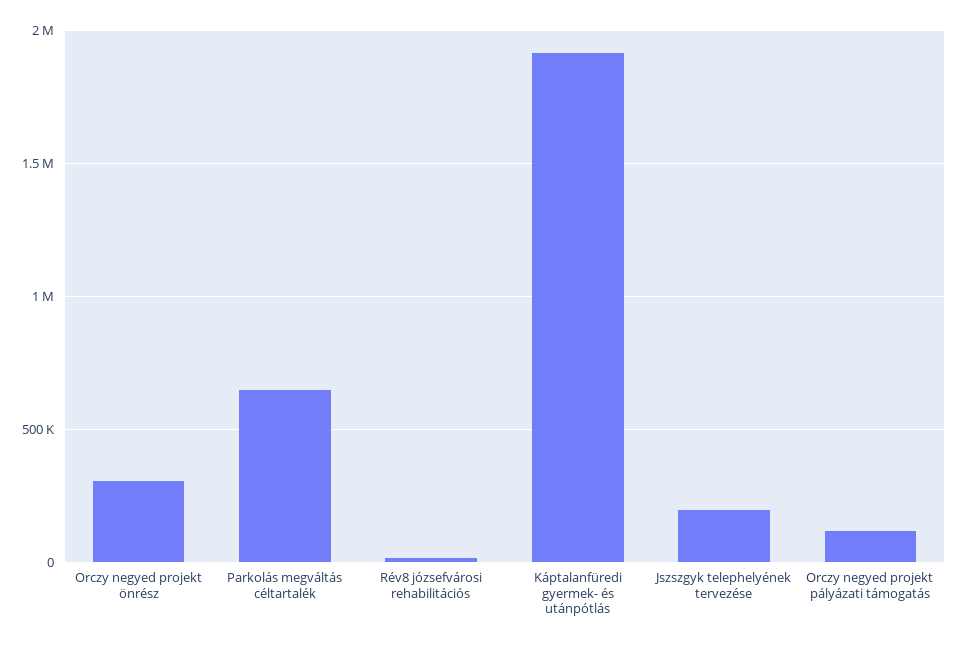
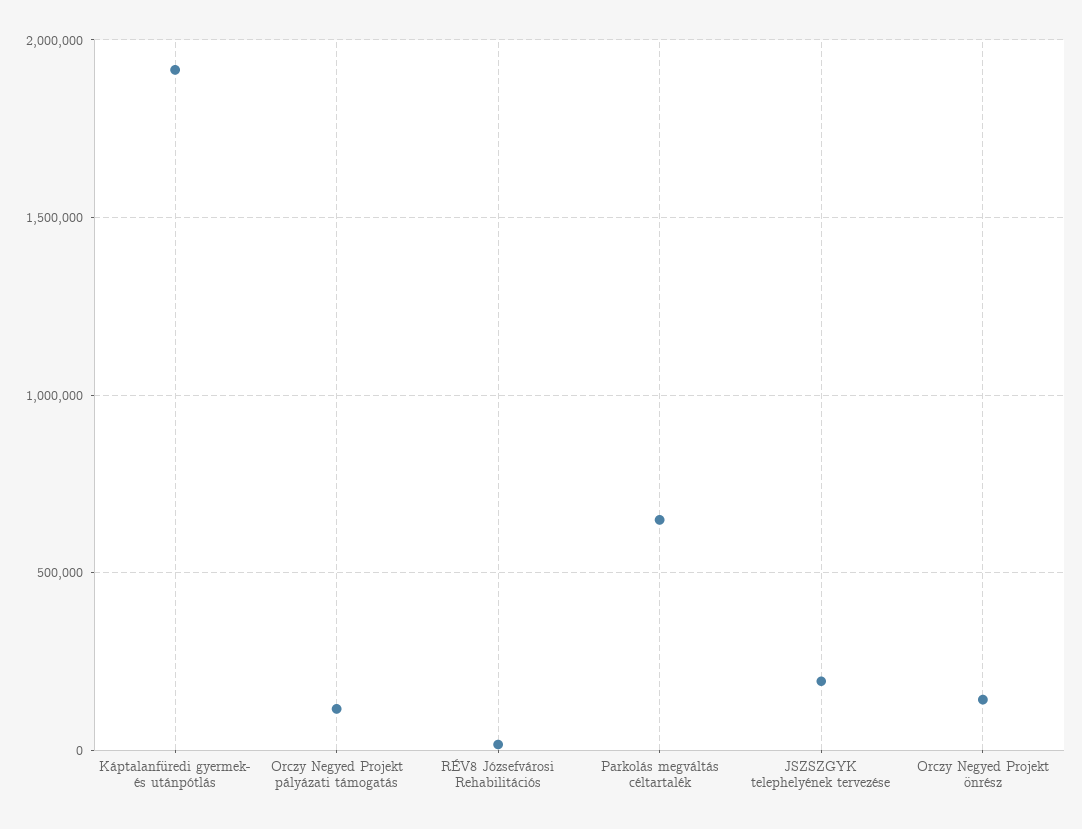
Orczy negyed projekt önrész: 300000 -> 150000

